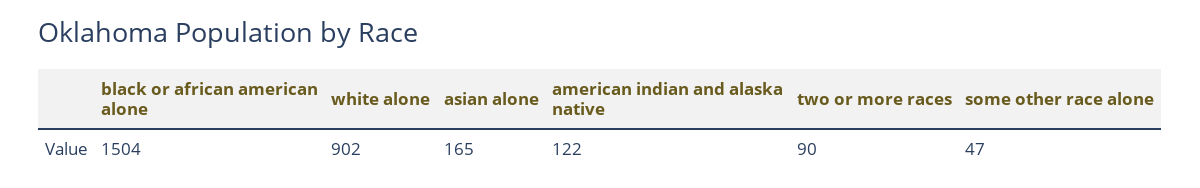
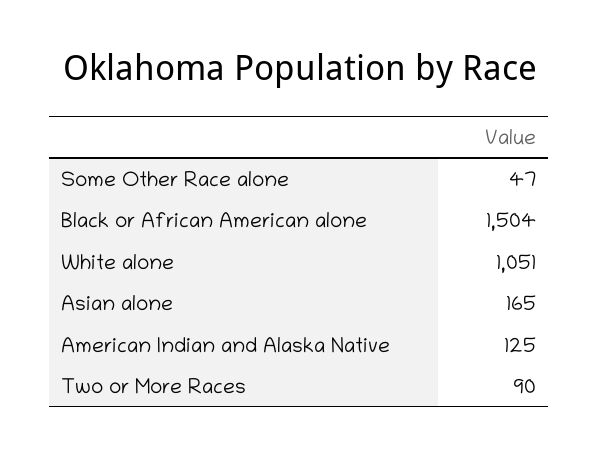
white alone: 902 -> 1051
american indian and alaska native: 122 -> 125

